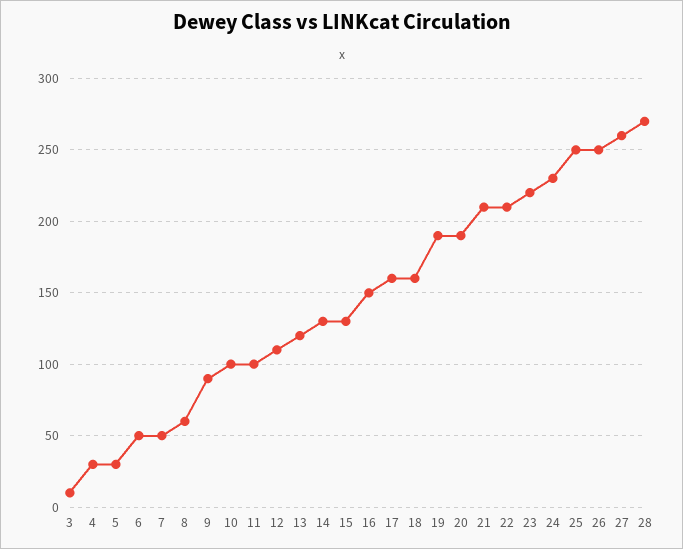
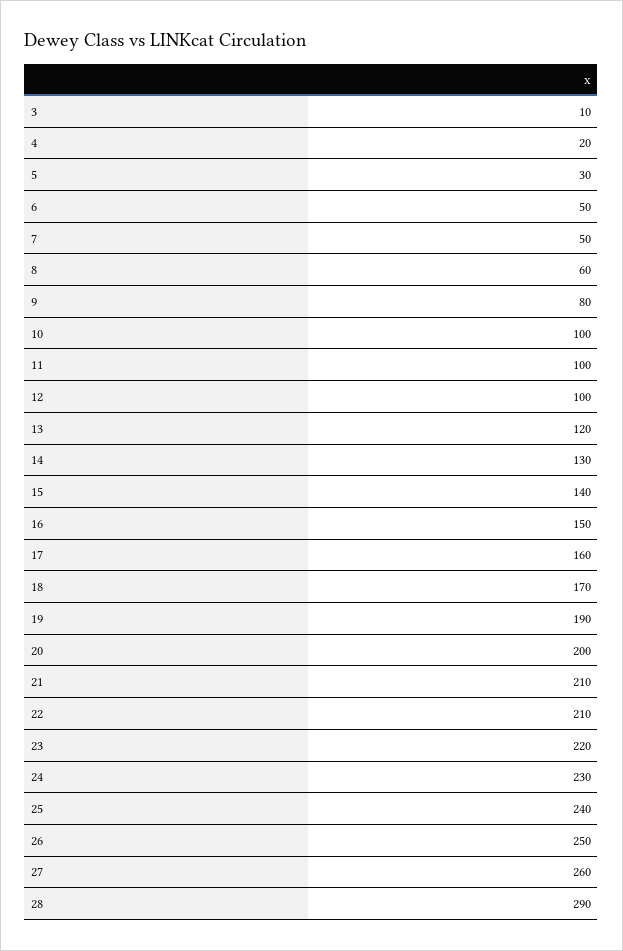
4: 30 -> 20
9: 90 -> 80
12: 110 -> 100
15: 130 -> 140
18: 160 -> 170
20: 190 -> 200
25: 250 -> 240
28: 270 -> 290

